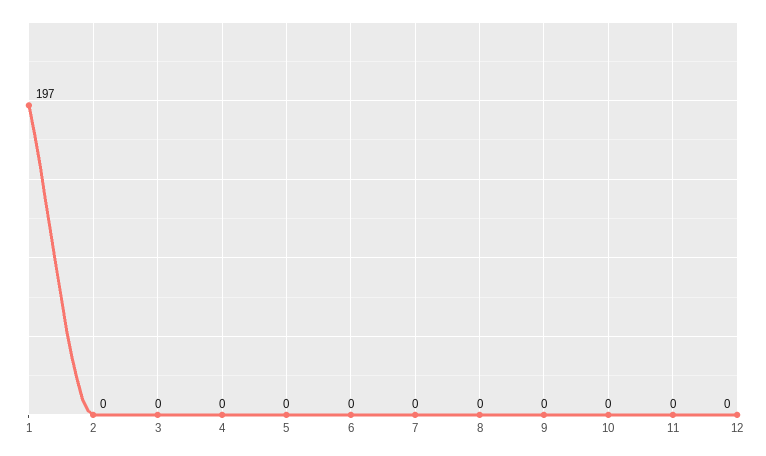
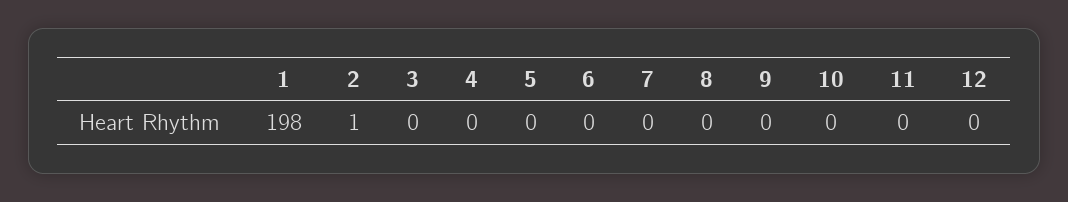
1: 197 -> 198
2: 0 -> 1

